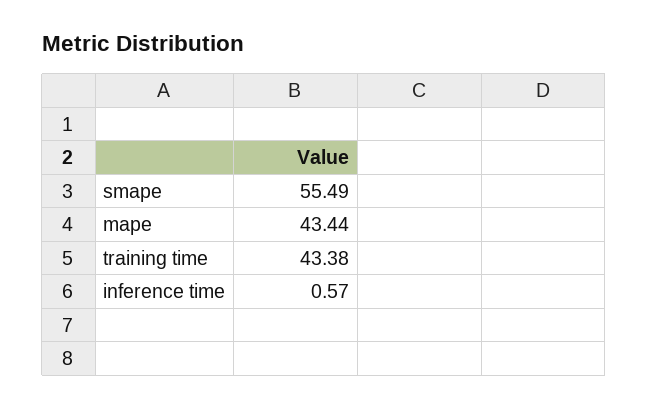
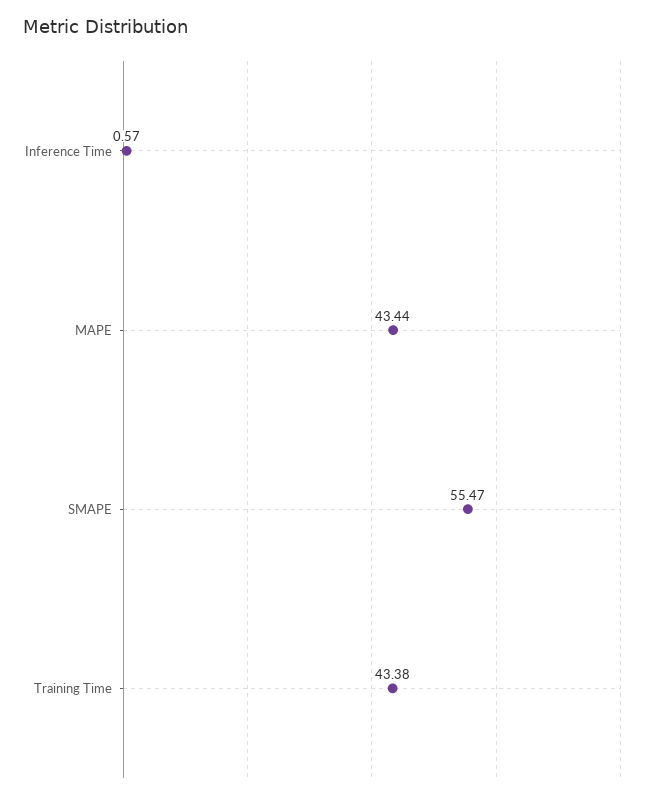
smape: 55.49 -> 55.47

